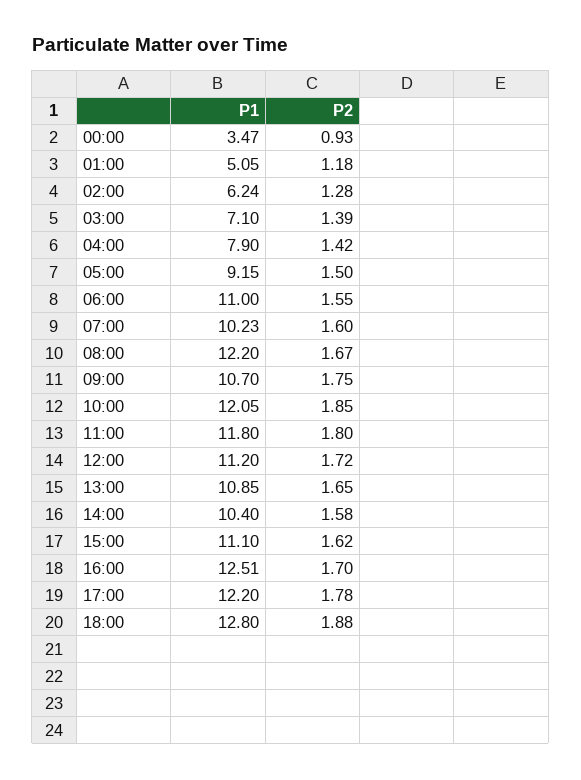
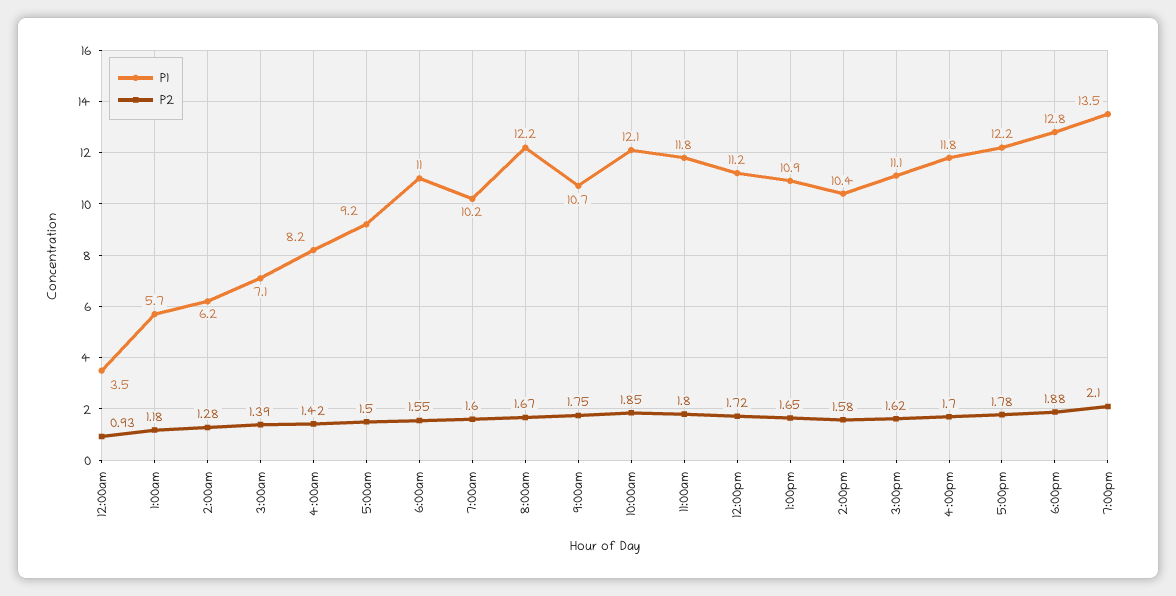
P1, 01:00: 5.05 -> 5.7
P1, 04:00: 7.9 -> 8.2
P1, 16:00: 12.51 -> 11.8
P1, 7:00pm: none -> 13.5
P2, 7:00pm: none -> 2.1

